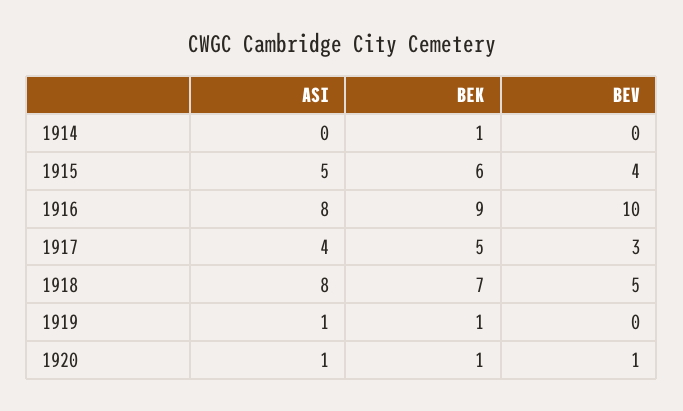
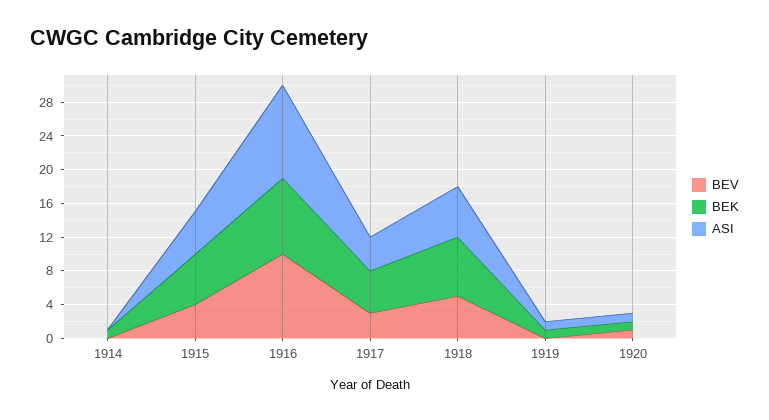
ASI, 1916: 8 -> 11
ASI, 1918: 8 -> 6

